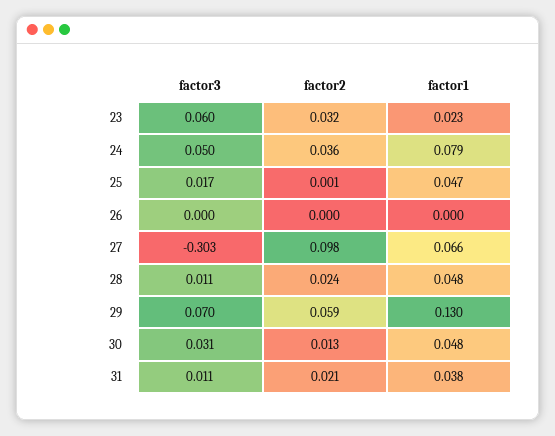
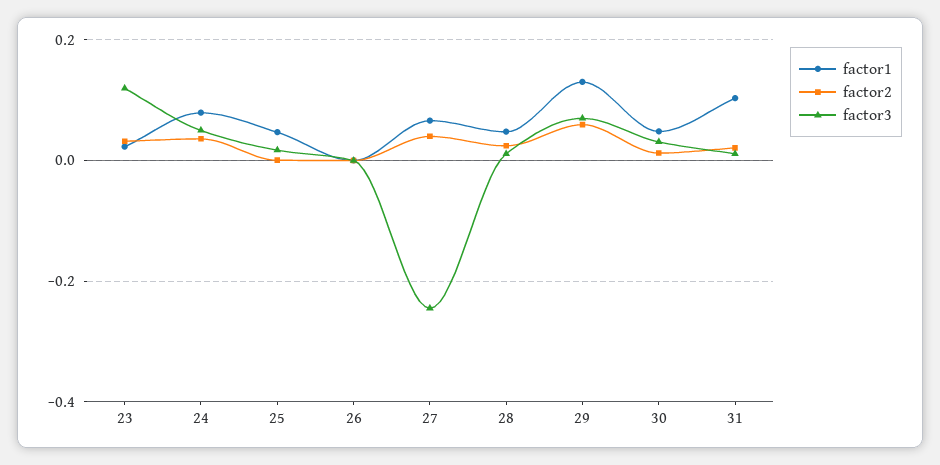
factor3, 23: 0.06 -> 0.12
factor3, 27: -0.303 -> -0.24
factor2, 27: 0.098 -> 0.04
factor1, 31: 0.038 -> 0.1

